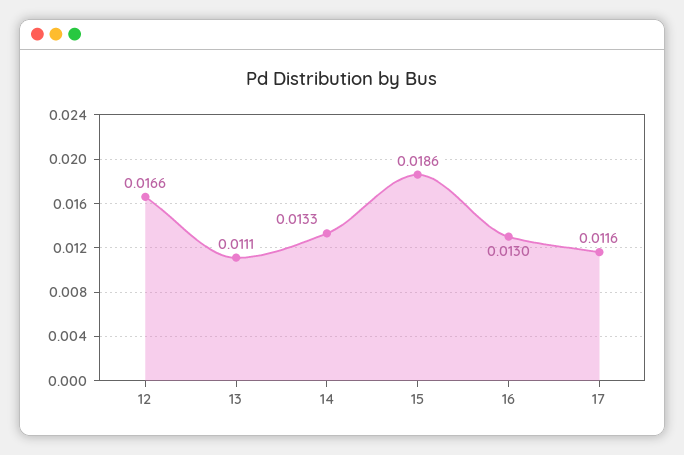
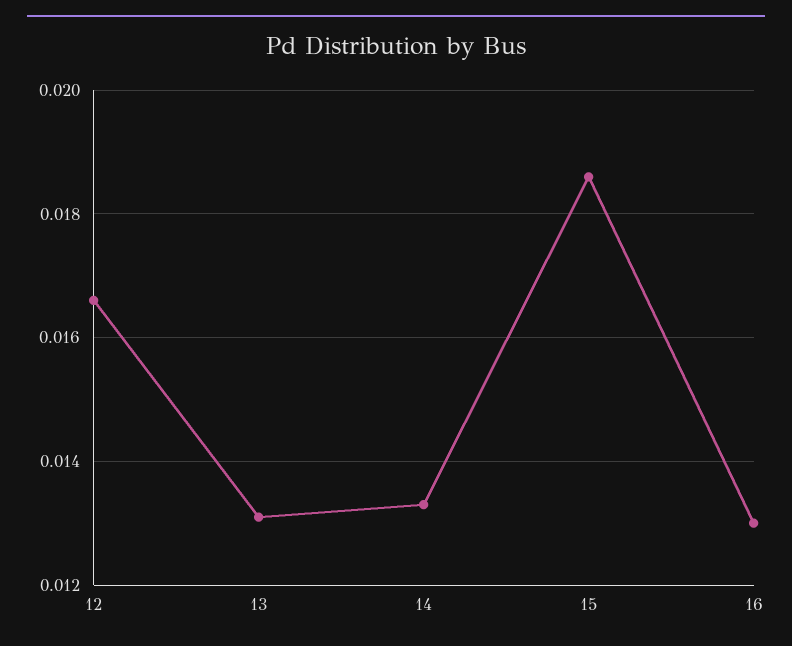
13: 0.0111 -> 0.013
17: 0.0116 -> none

